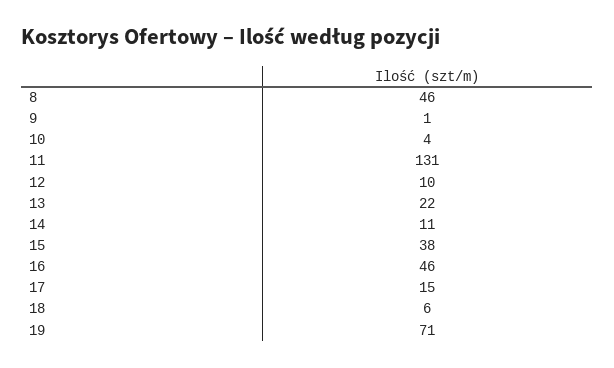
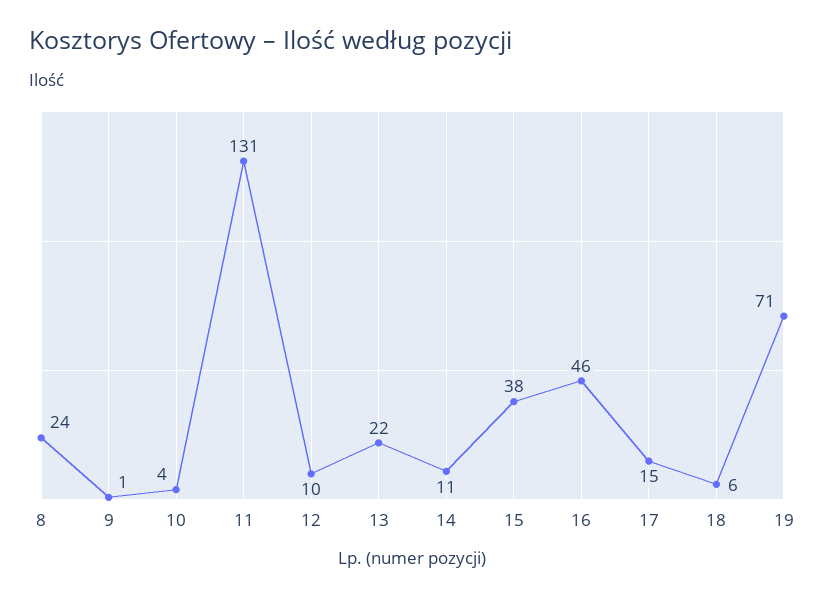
8: 46 -> 24

